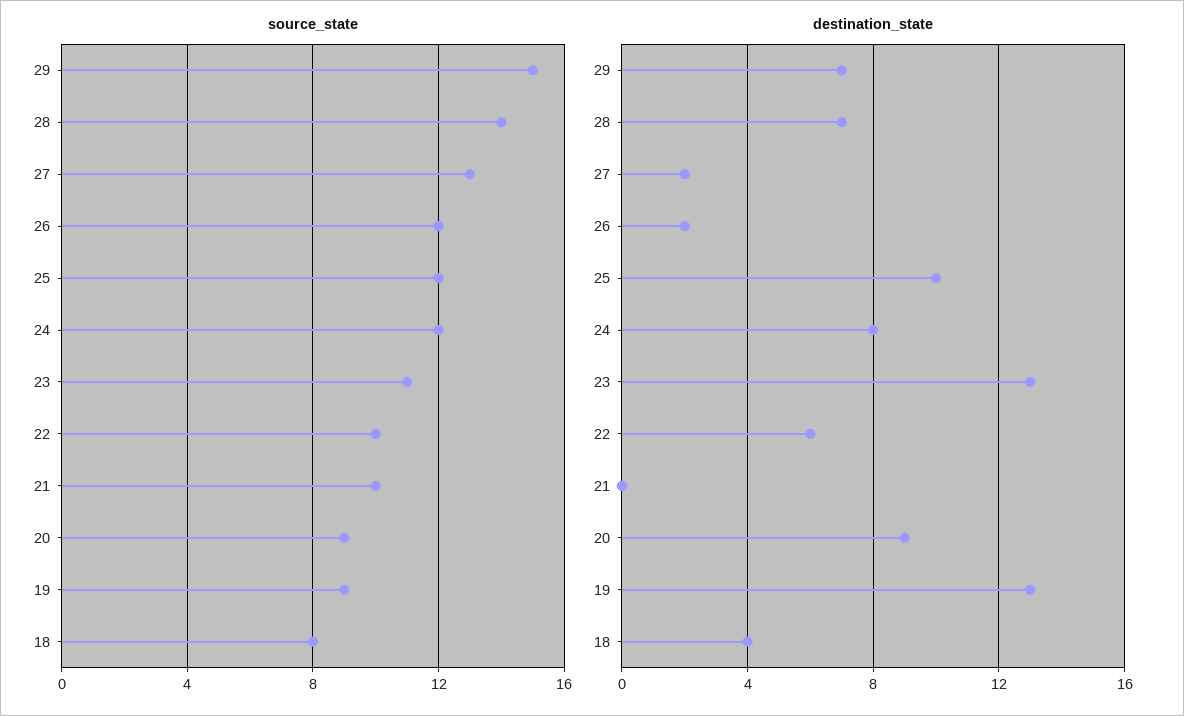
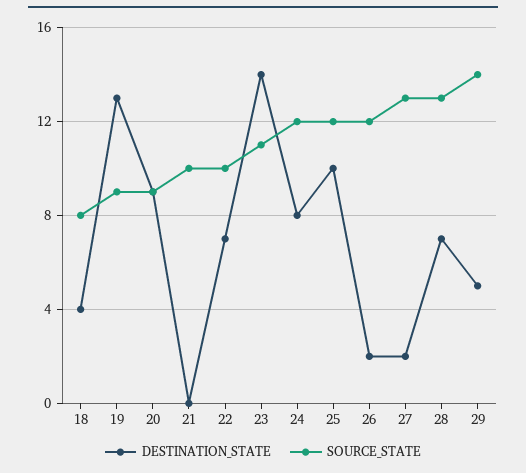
source_state, 29: 15 -> 14
source_state, 28: 14 -> 13
destination_state, 29: 7 -> 5
destination_state, 23: 13 -> 14
destination_state, 22: 6 -> 7

